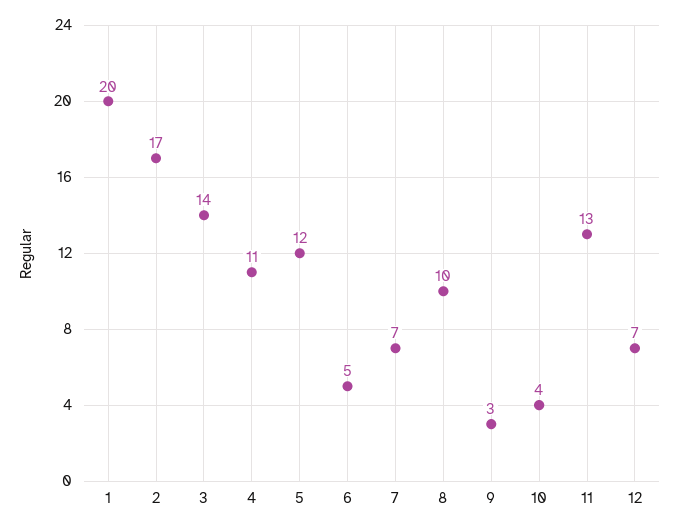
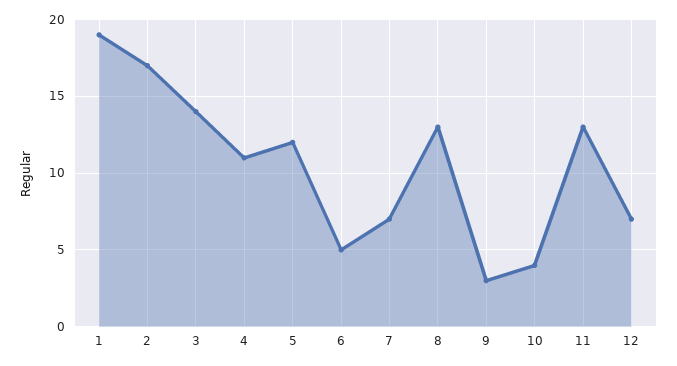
1: 20 -> 19
8: 10 -> 13

